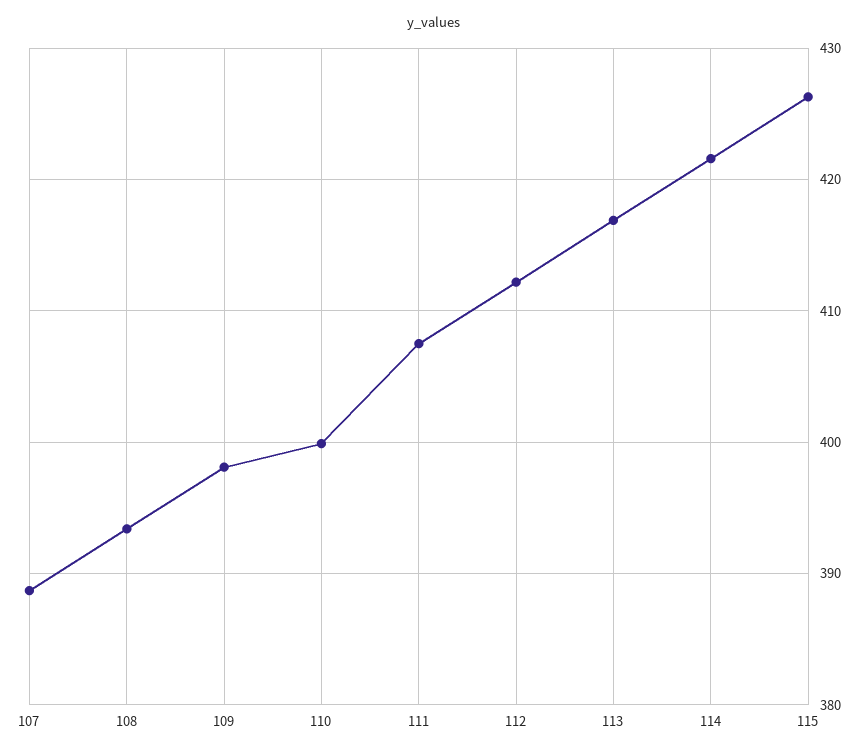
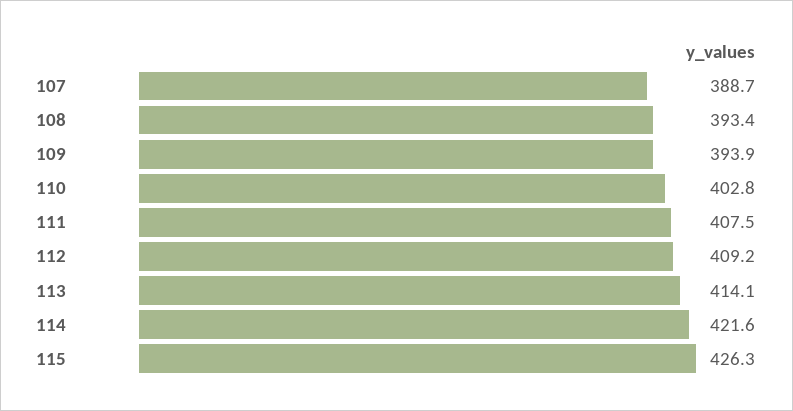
109: 398 -> 393.9
110: 400 -> 402.8
112: 412 -> 409.2
113: 417 -> 414.1

